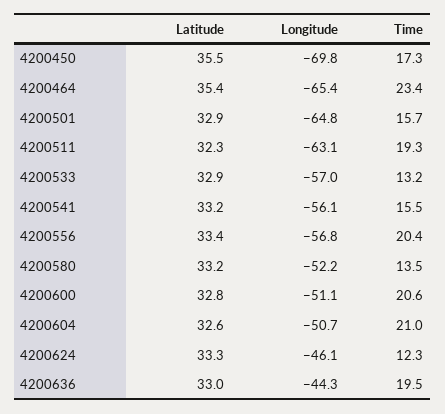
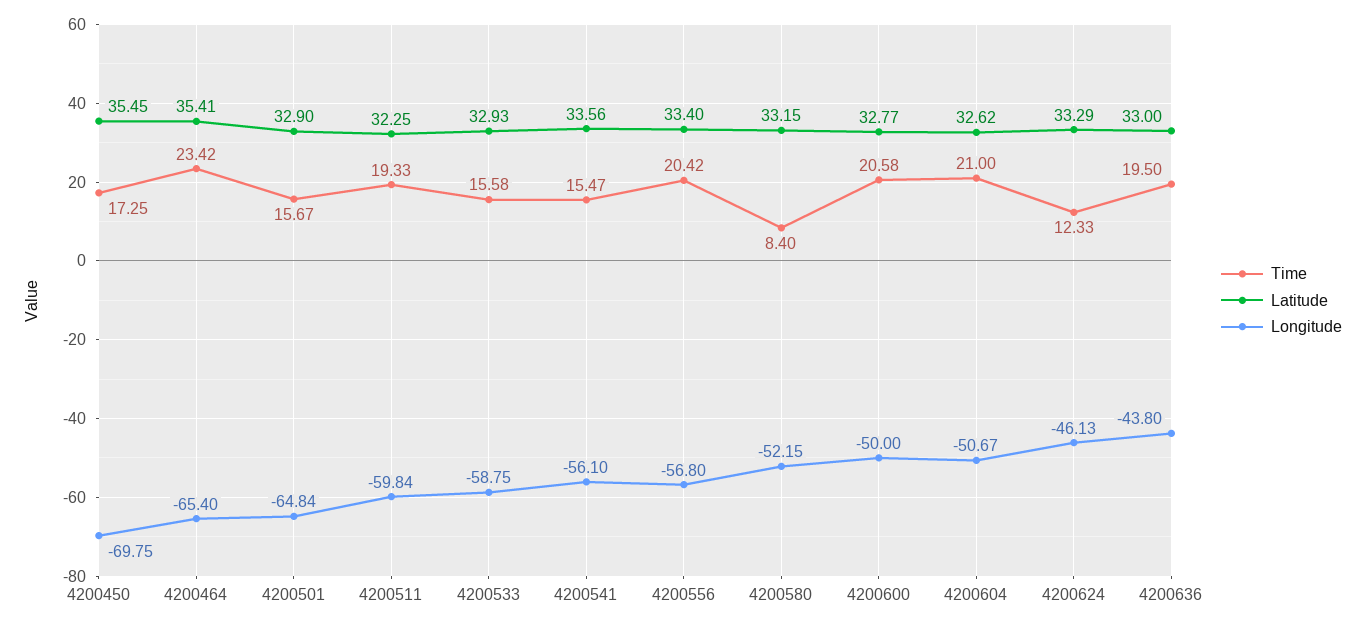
Longitude, 4200511: -63.1 -> -59.84
Longitude, 4200533: -57 -> -58.75
Time, 4200533: 13.2 -> 15.58
Latitude, 4200541: 33.2 -> 33.56
Time, 4200580: 13.5 -> 8.4
Longitude, 4200600: -51.1 -> -50
Longitude, 4200636: -44.3 -> -43.8

